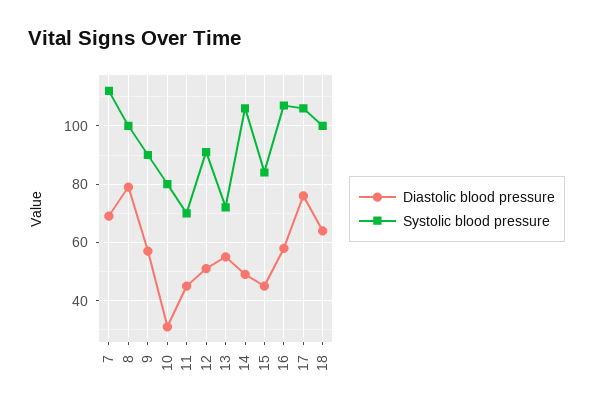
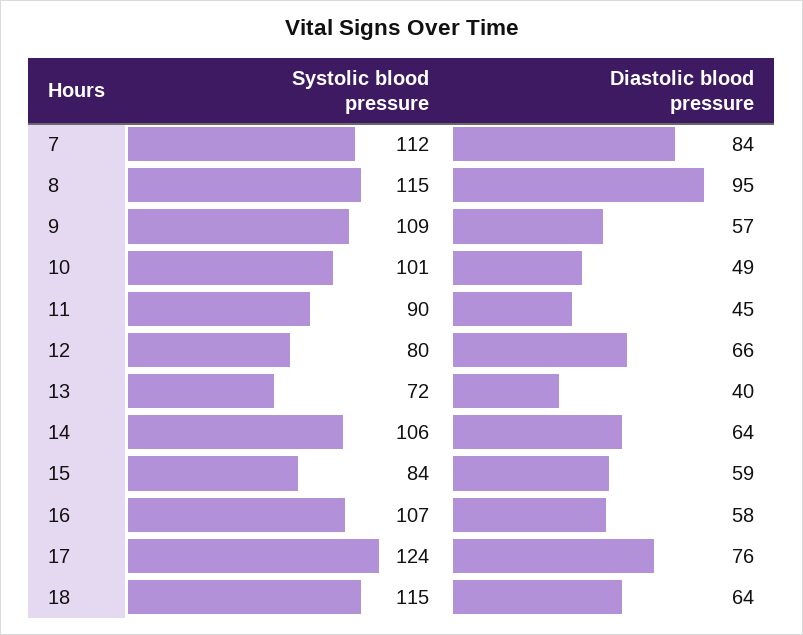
Diastolic blood pressure, 7: 70 -> 84
Diastolic blood pressure, 8: 80 -> 95
Systolic blood pressure, 8: 100 -> 115
Systolic blood pressure, 9: 90 -> 109
Diastolic blood pressure, 10: 30 -> 49
Systolic blood pressure, 10: 80 -> 101
Systolic blood pressure, 11: 70 -> 90
Diastolic blood pressure, 12: 50 -> 66
Systolic blood pressure, 12: 90 -> 80
Diastolic blood pressure, 13: 55 -> 40
Diastolic blood pressure, 14: 50 -> 64
Diastolic blood pressure, 15: 45 -> 59
Systolic blood pressure, 17: 105 -> 124
Systolic blood pressure, 18: 100 -> 115

